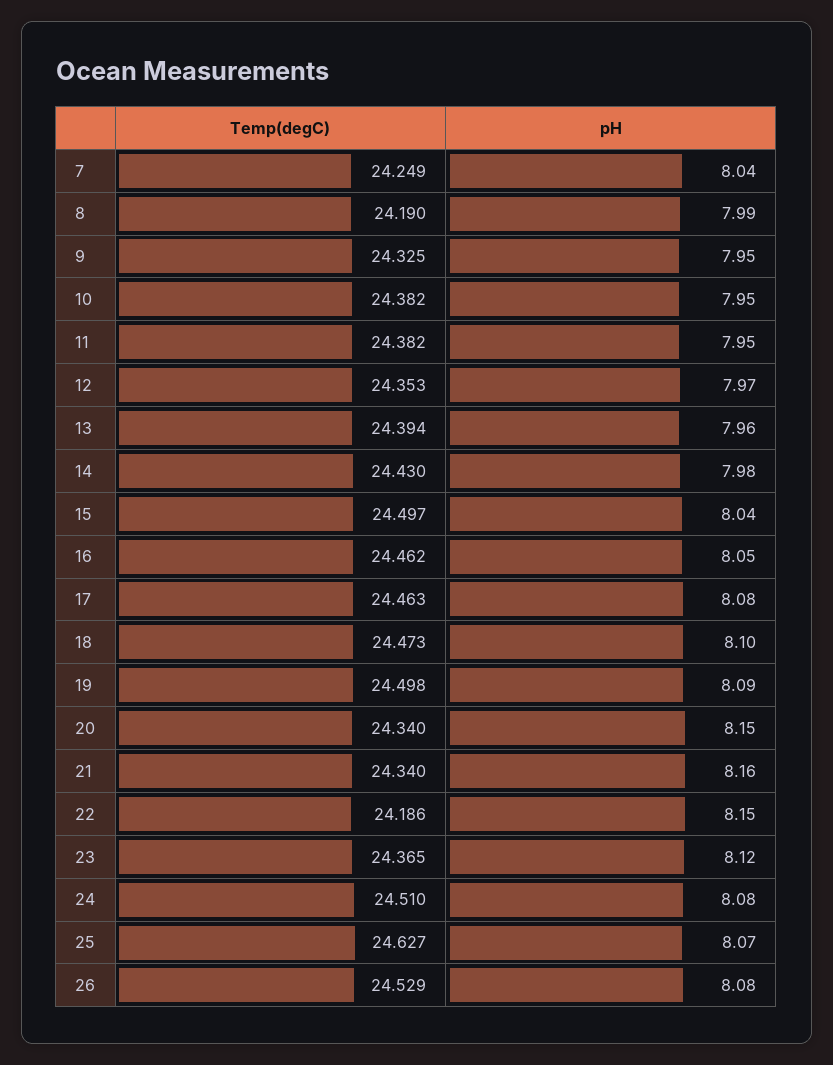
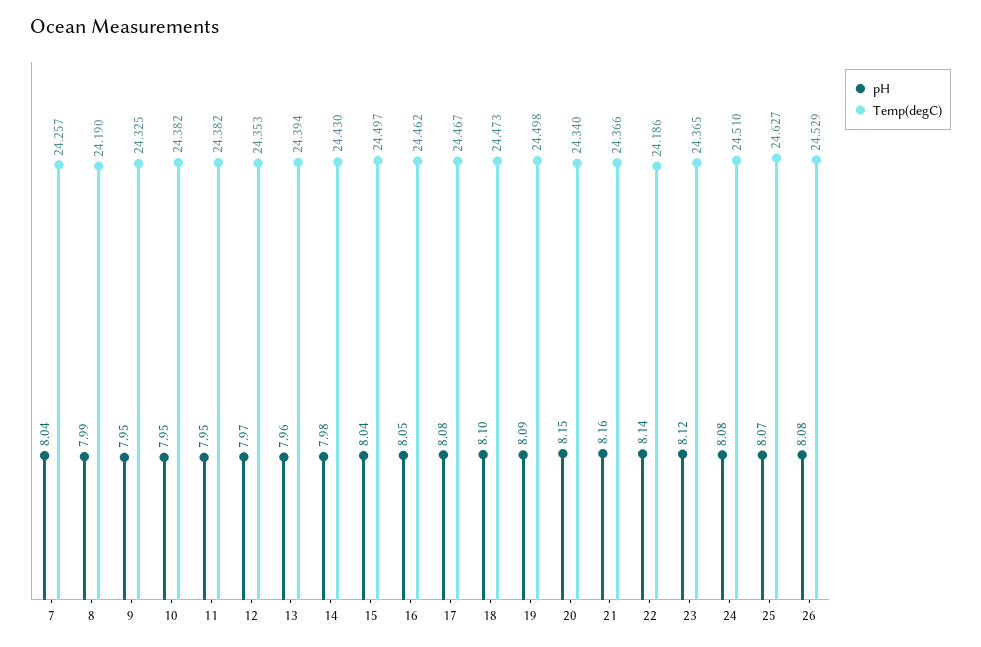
Temp(degC), 7: 24.249 -> 24.257
Temp(degC), 17: 24.463 -> 24.467
Temp(degC), 21: 24.34 -> 24.366
pH, 22: 8.15 -> 8.14

